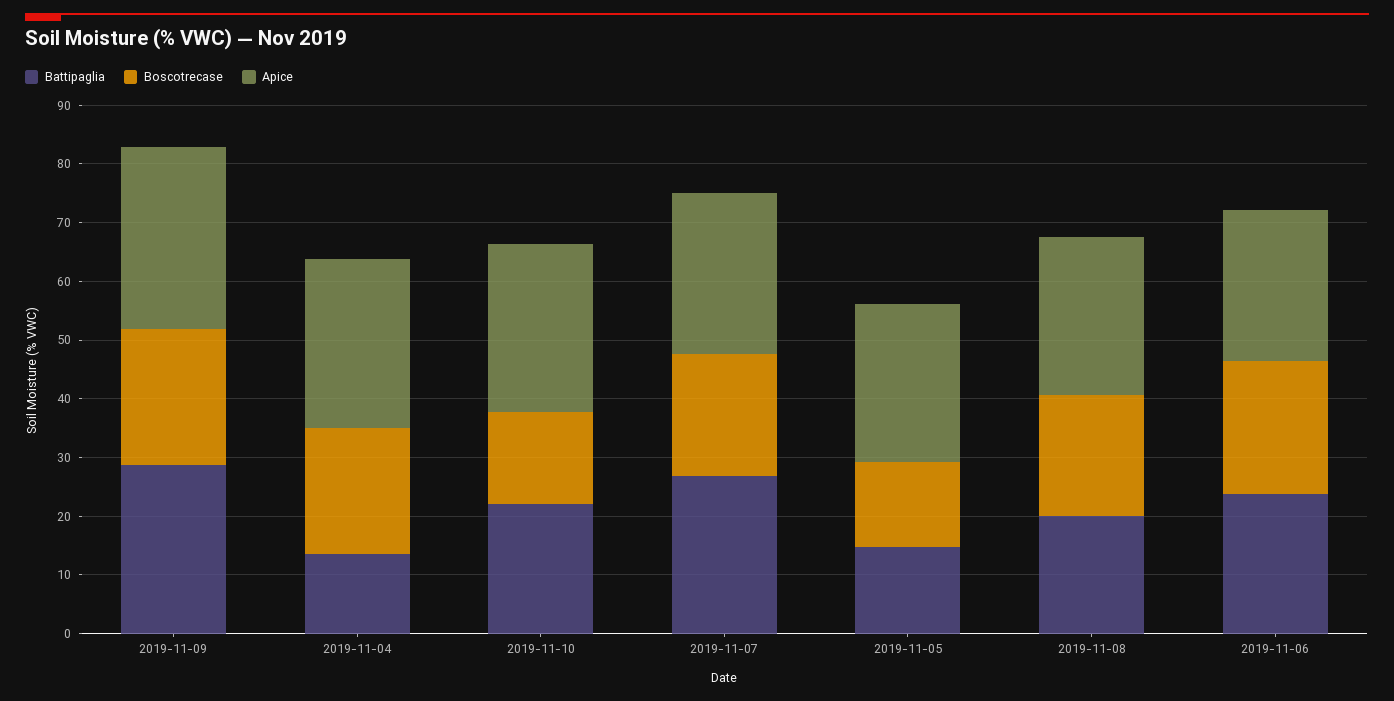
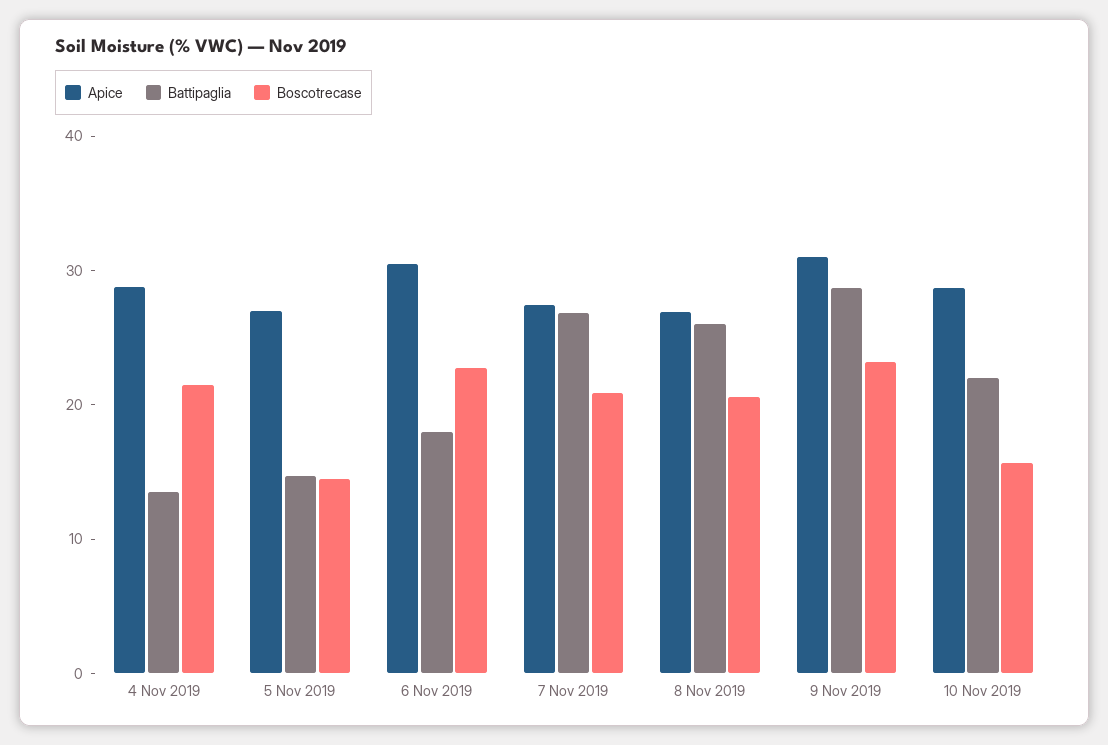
Battipaglia, 2019-11-08: 20 -> 26
Battipaglia, 2019-11-06: 24 -> 18
Apice, 2019-11-06: 26 -> 30

